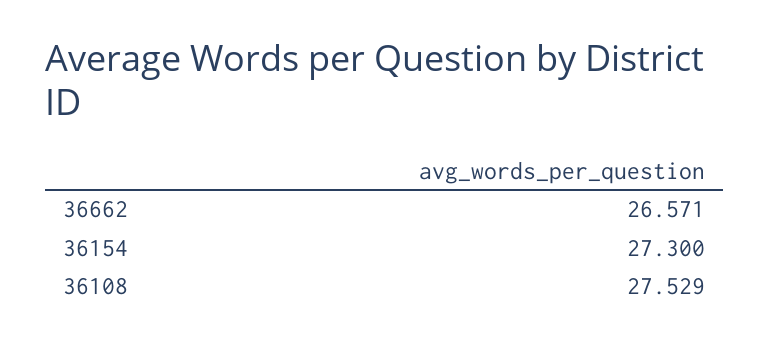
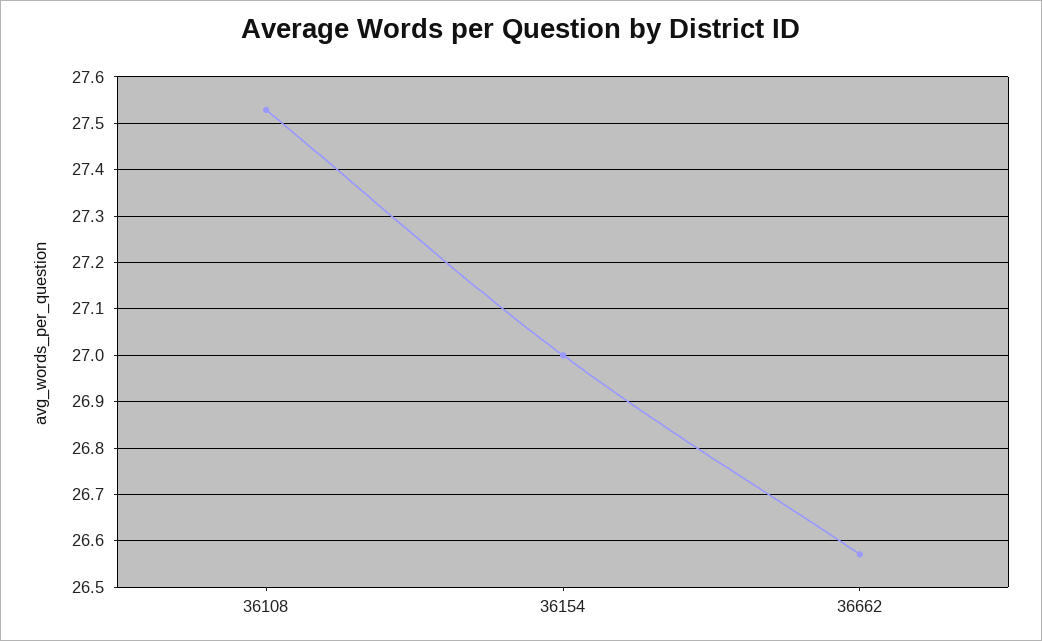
36154: 27.3 -> 27

